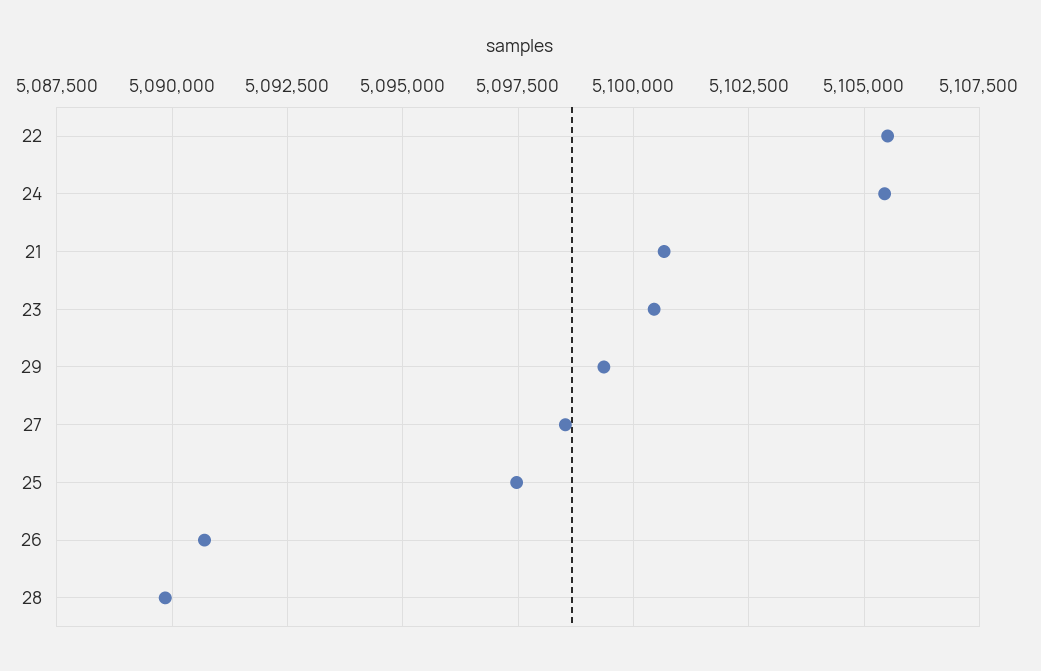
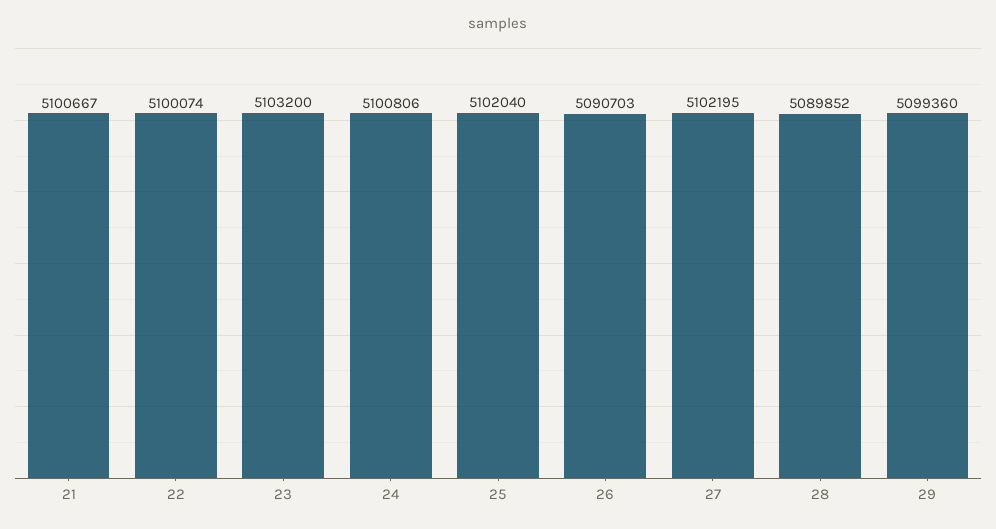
22: 5105500 -> 5100074
24: 5105500 -> 5100806
23: 5100500 -> 5103200
27: 5098500 -> 5102195
25: 5097500 -> 5102040

